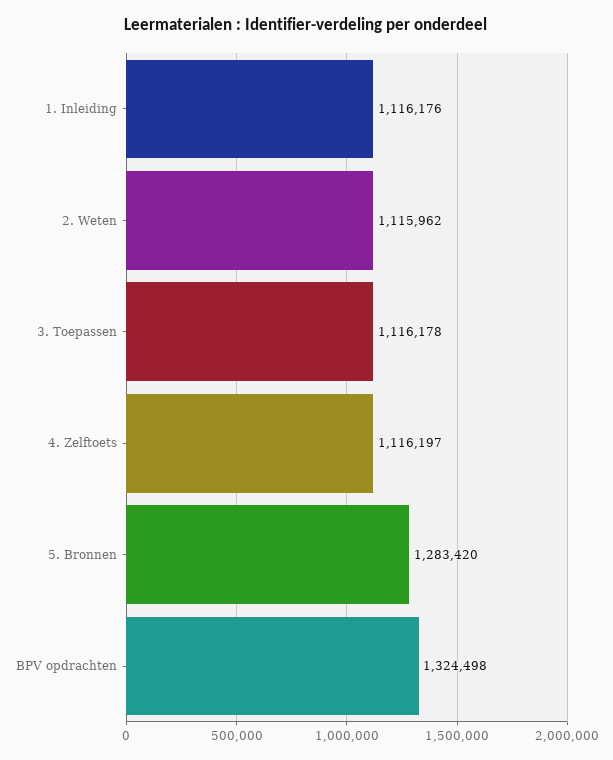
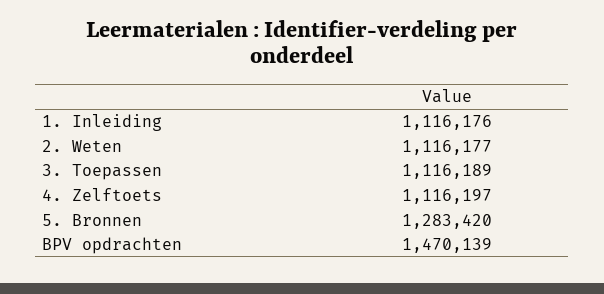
2. Weten: 1115962 -> 1116177
3. Toepassen: 1116178 -> 1116189
BPV opdrachten: 1324498 -> 1470139

